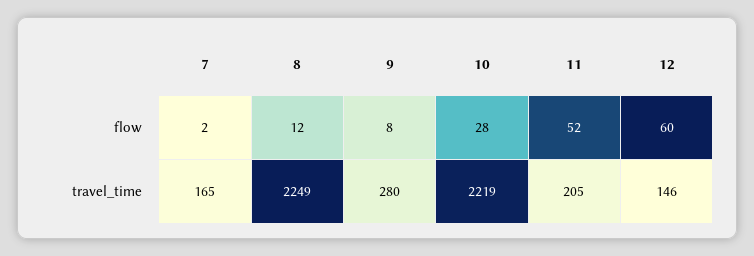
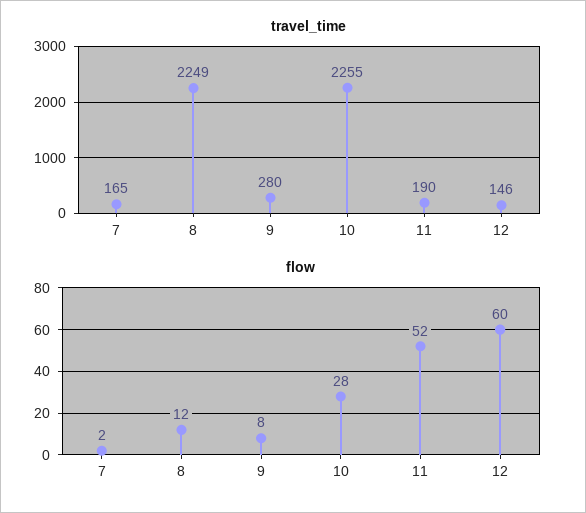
travel_time, 10: 2219 -> 2255
travel_time, 11: 205 -> 190

